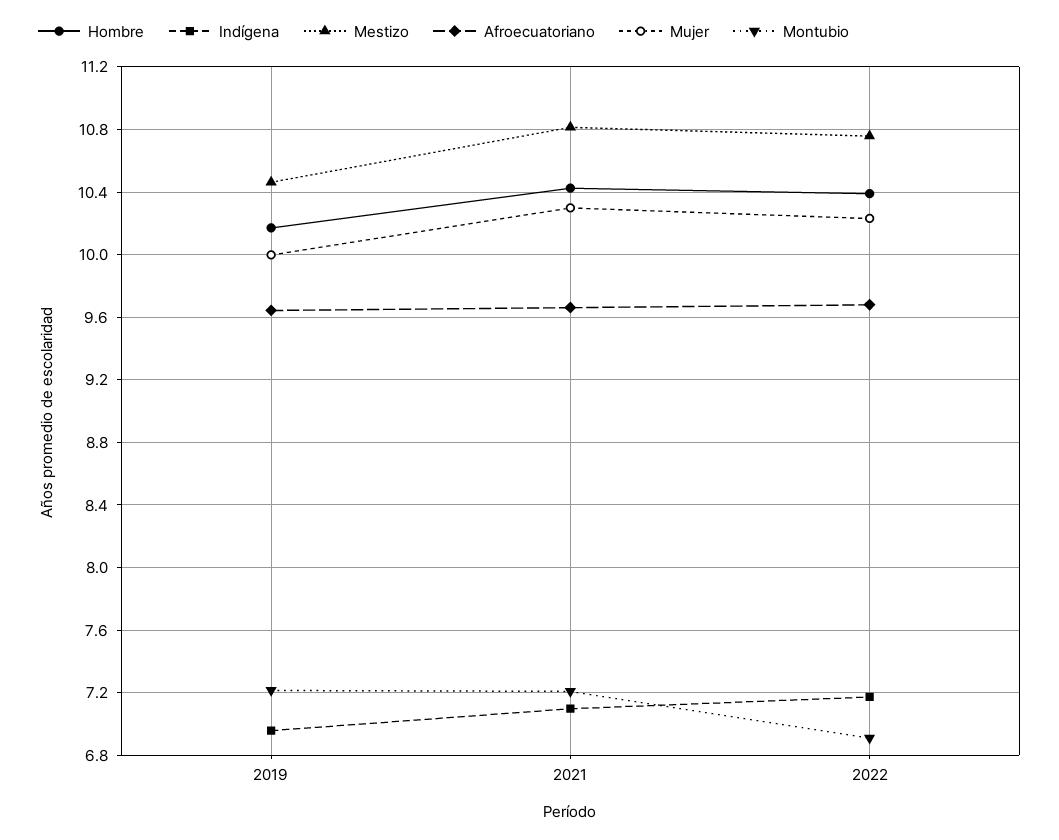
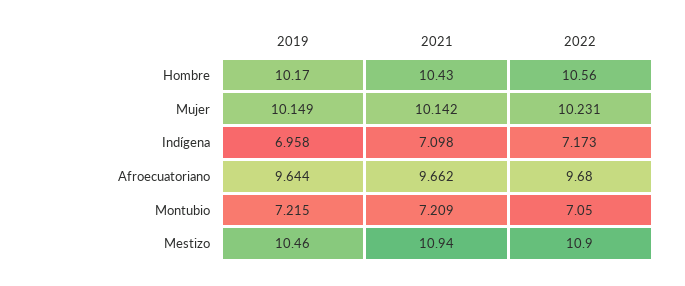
Mujer, 2019: 10 -> 10.149
Mestizo, 2021: 10.8 -> 10.94
Mujer, 2021: 10.3 -> 10.142
Hombre, 2022: 10.4 -> 10.56
Mestizo, 2022: 10.75 -> 10.9
Montubio, 2022: 6.9 -> 7.05

